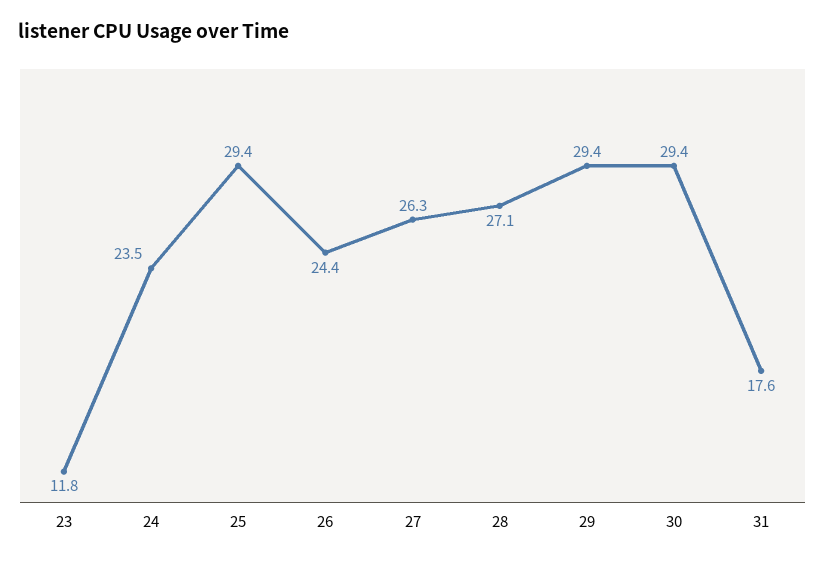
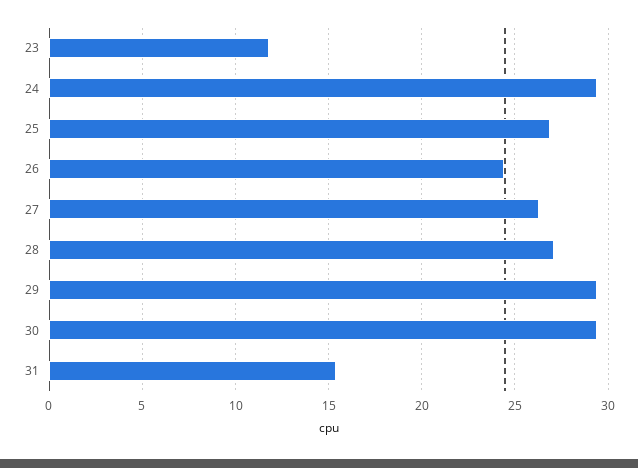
24: 23.5 -> 29.5
25: 29.4 -> 27
31: 17.6 -> 15.5

